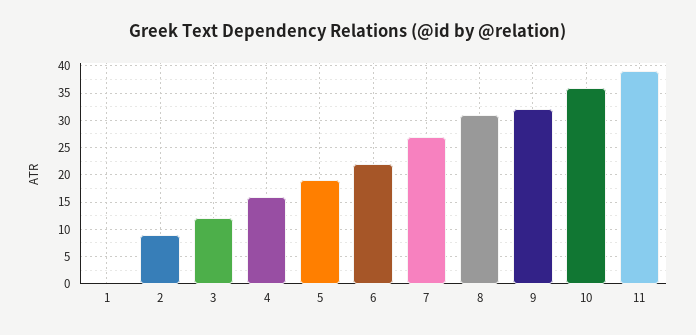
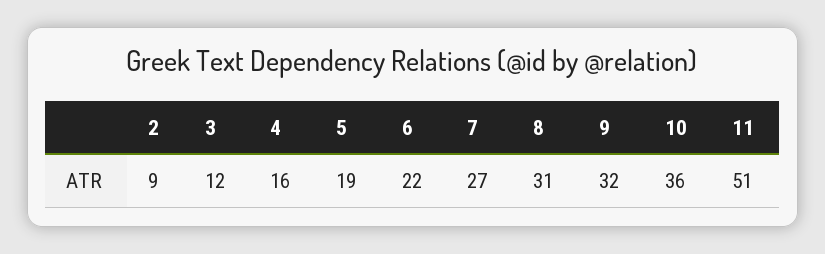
1: 0 -> none
11: 40 -> 51

